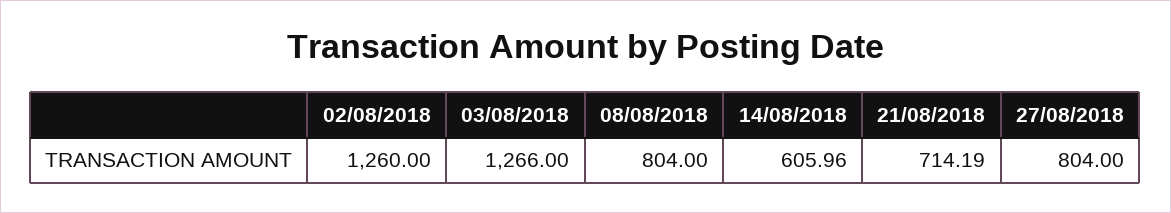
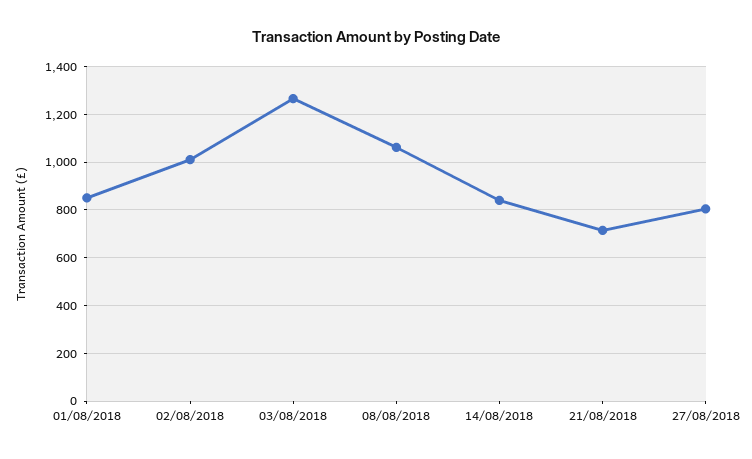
02/08/2018: 1260 -> 1000
08/08/2018: 804 -> 1050
14/08/2018: 605.96 -> 850
01/08/2018: none -> 850

